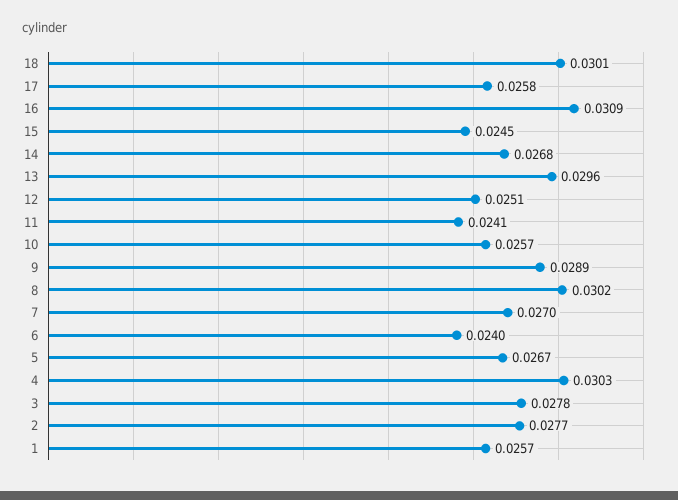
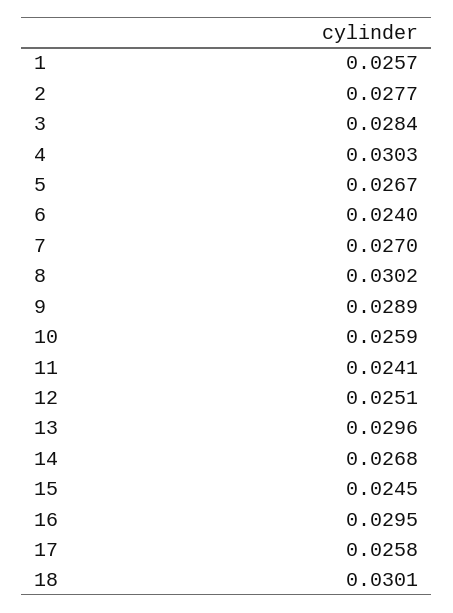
16: 0.0309 -> 0.0295
10: 0.0257 -> 0.0259
3: 0.0278 -> 0.0284

